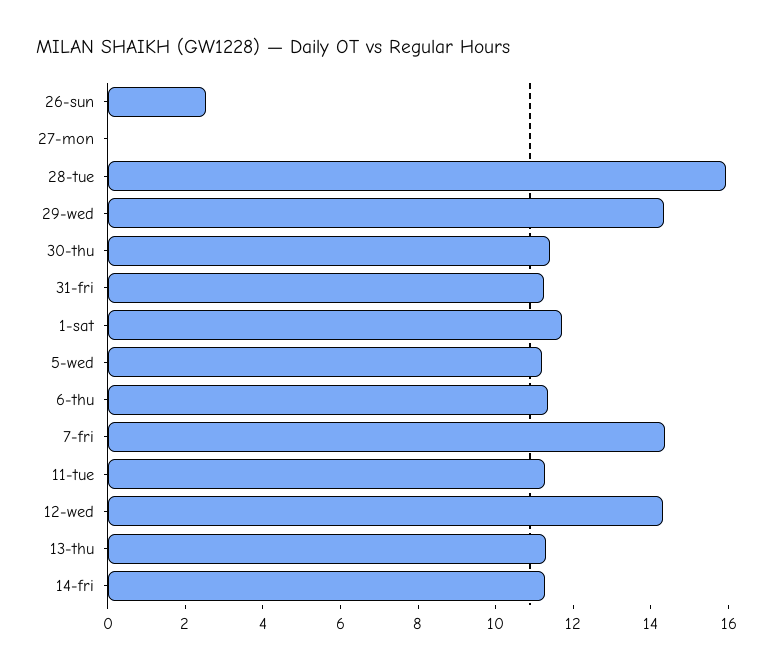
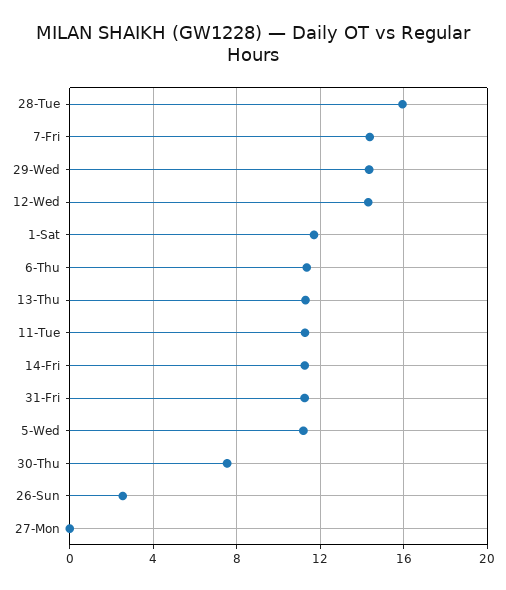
30-thu: 11.5 -> 7.5

